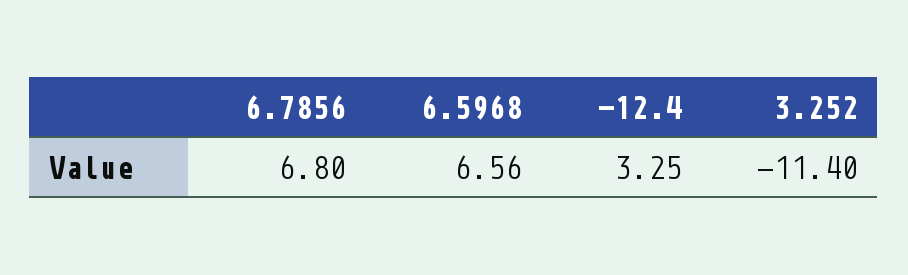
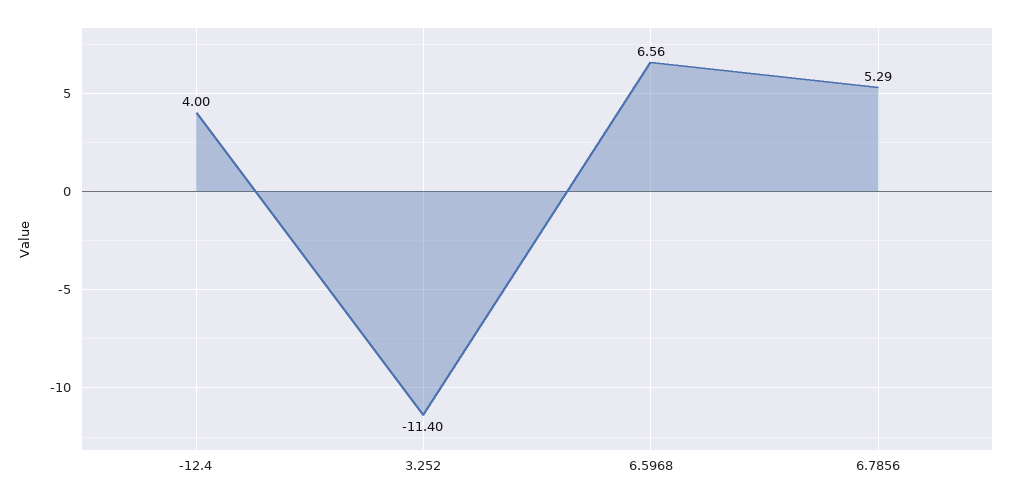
6.7856: 6.8 -> 5.29
-12.4: 3.25 -> 4

